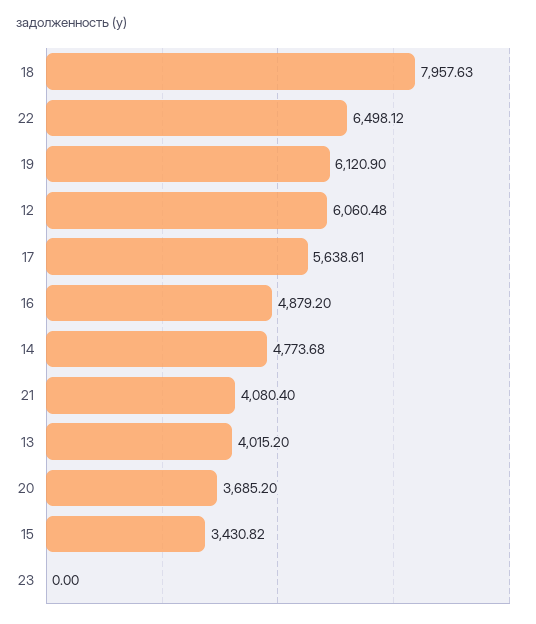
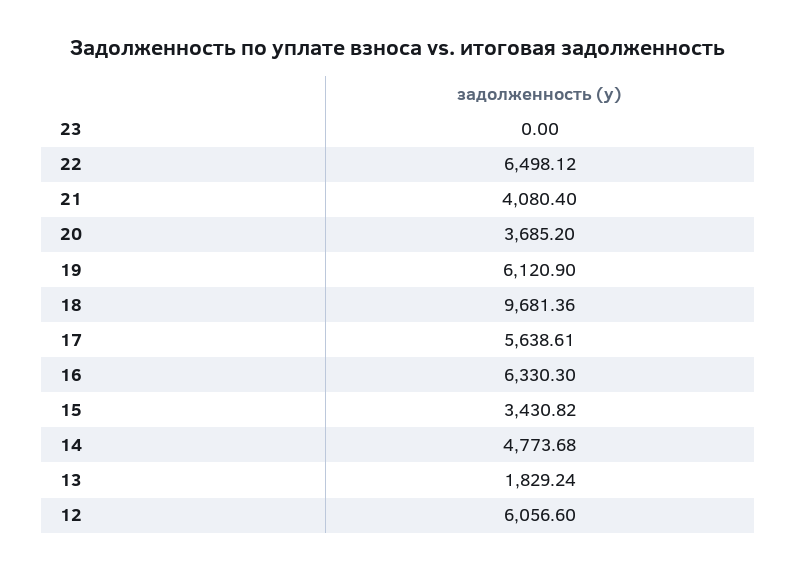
18: 7957.63 -> 9681.36
12: 6060.48 -> 6056.6
16: 4879.2 -> 6330.3
13: 4015.2 -> 1829.24

